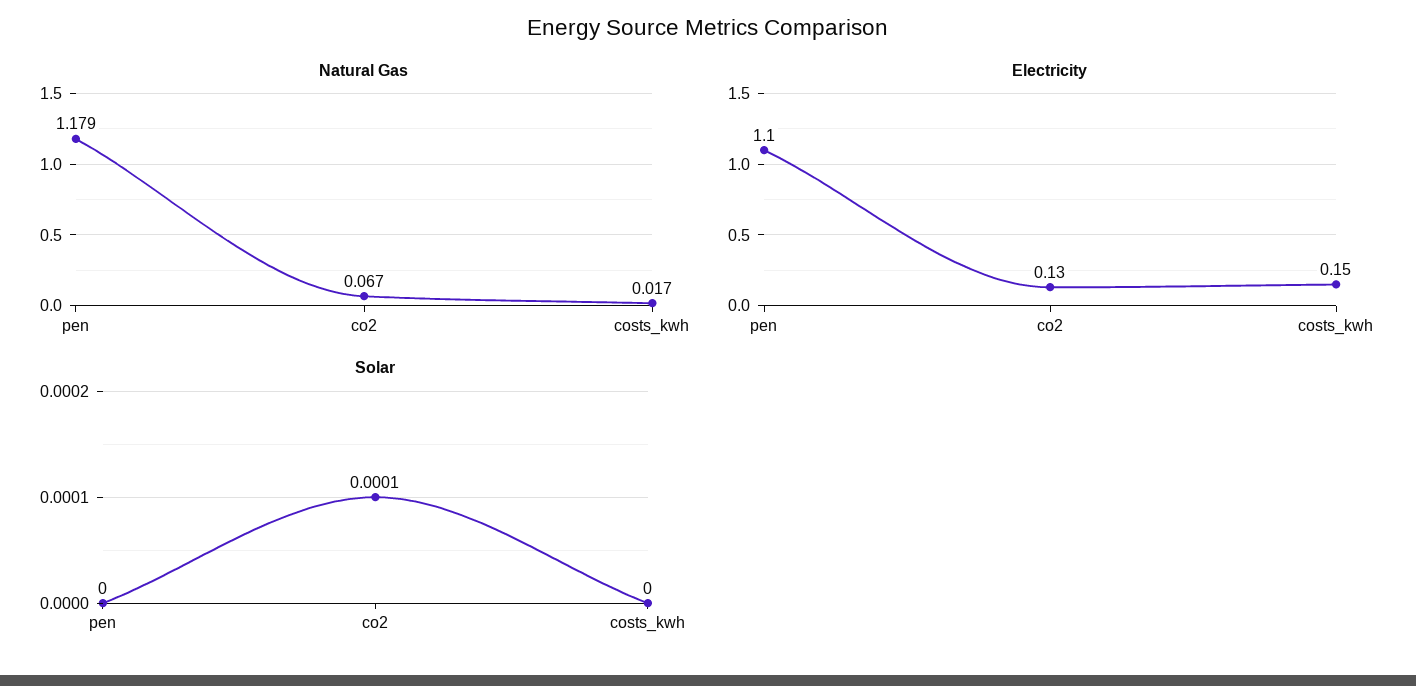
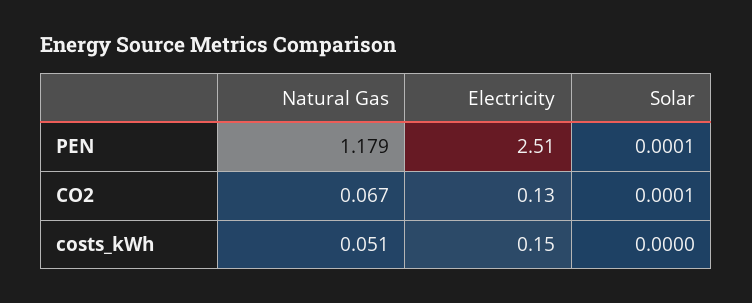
Natural Gas, costs_kwh: 0.017 -> 0.051
Electricity, pen: 1.1 -> 2.51
Solar, pen: 0 -> 0.0001

